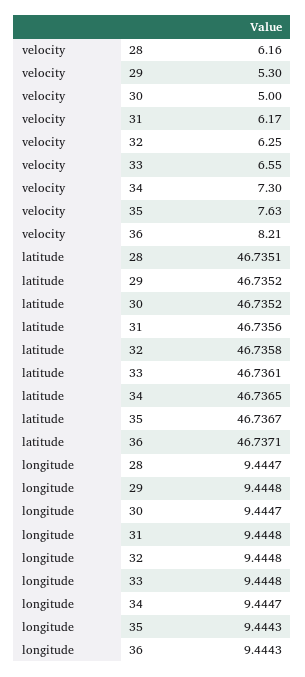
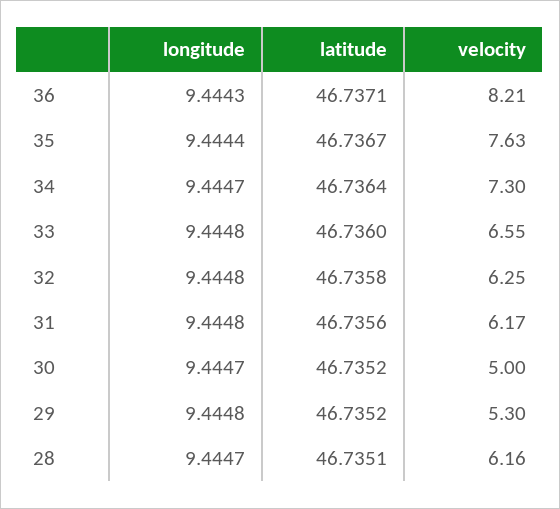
latitude, 33: 46.7361 -> 46.736
latitude, 34: 46.7365 -> 46.7364
longitude, 35: 9.4443 -> 9.4444

